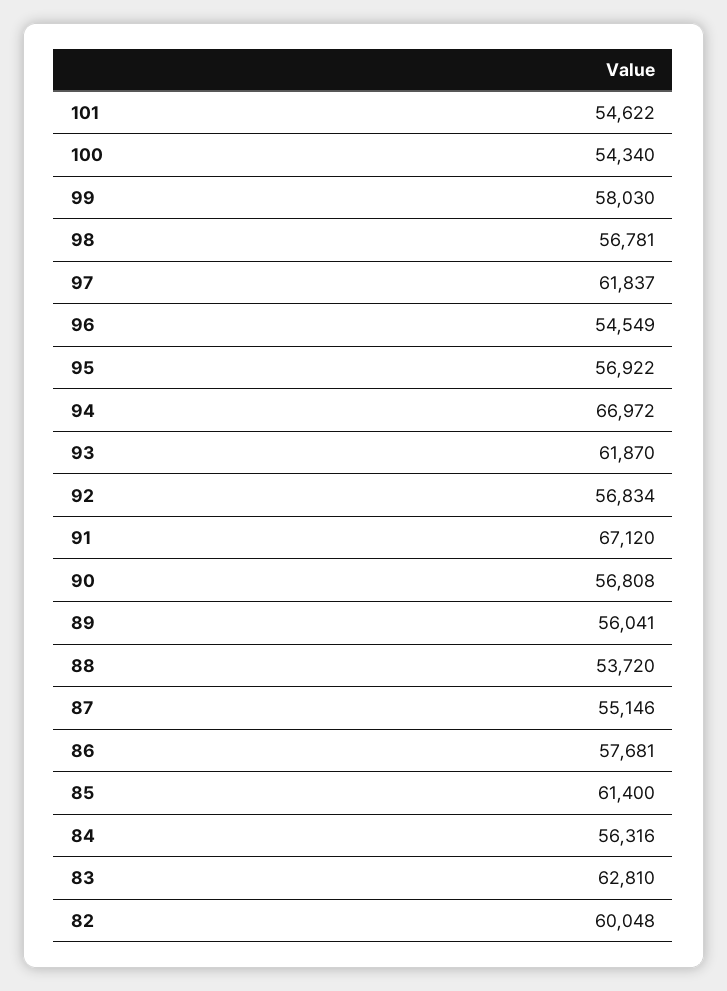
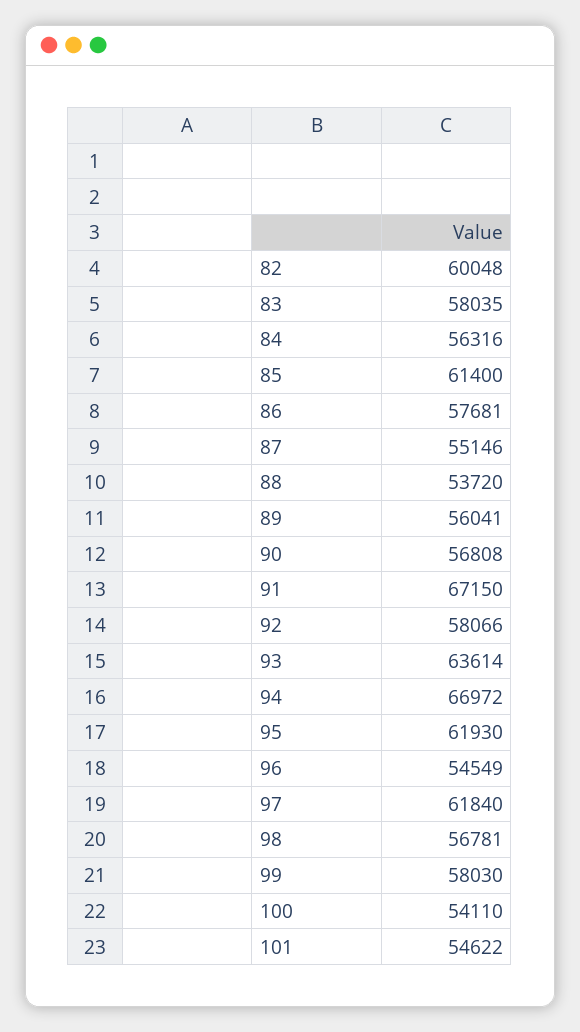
100: 54340 -> 54110
97: 61837 -> 61840
95: 56922 -> 61930
93: 61870 -> 63614
92: 56834 -> 58066
91: 67120 -> 67150
83: 62810 -> 58035

